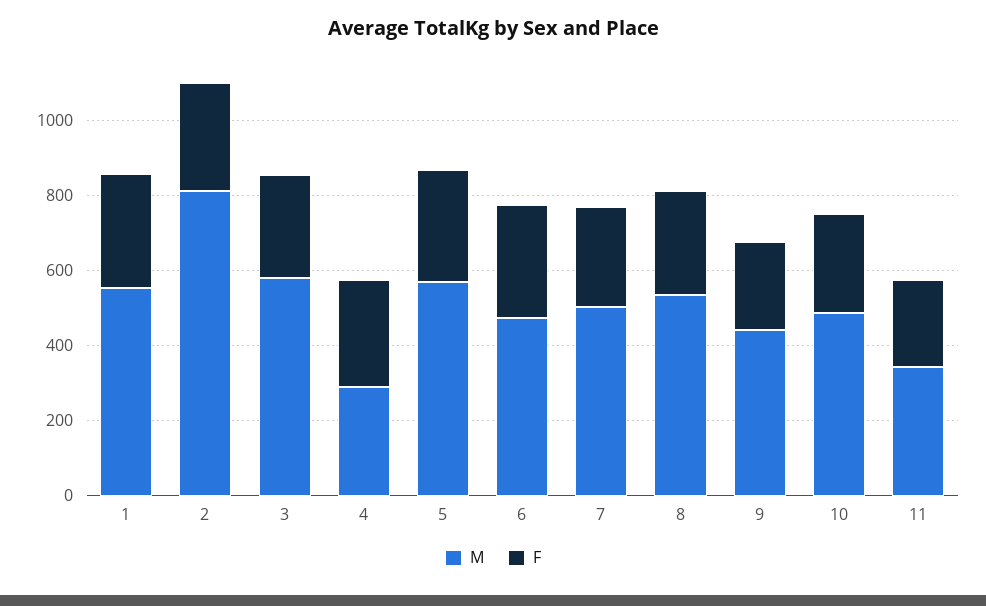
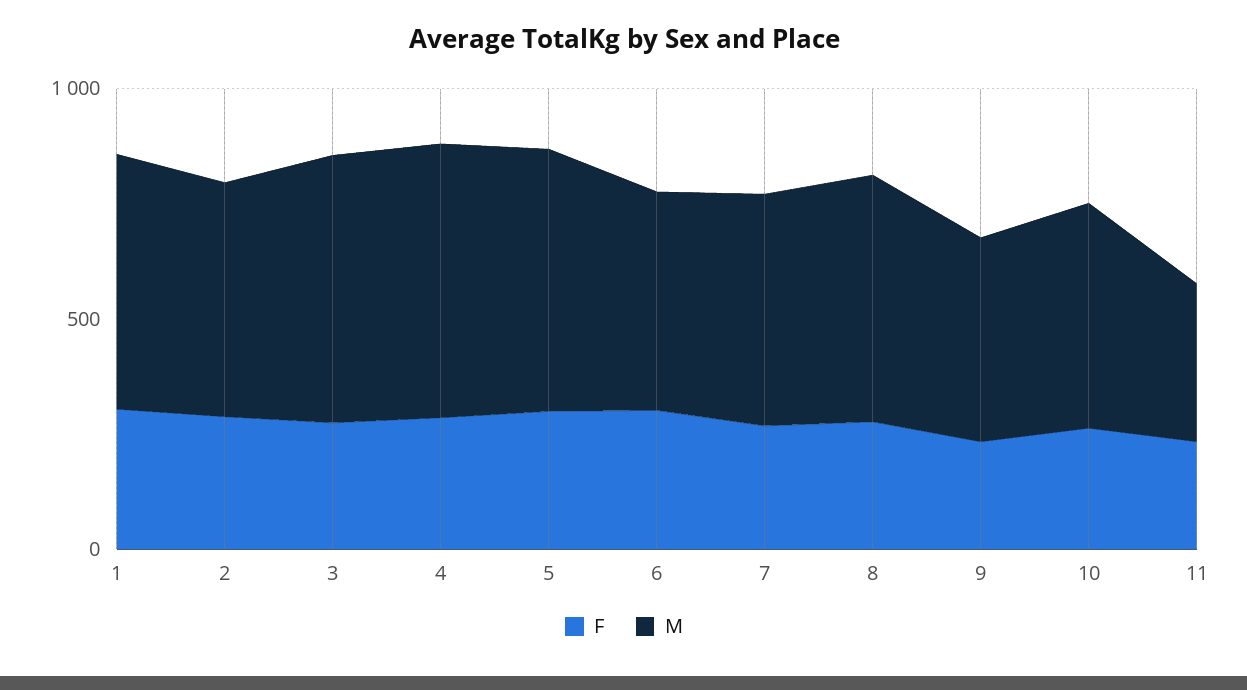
M, 2: 800 -> 500
M, 4: 300 -> 600

